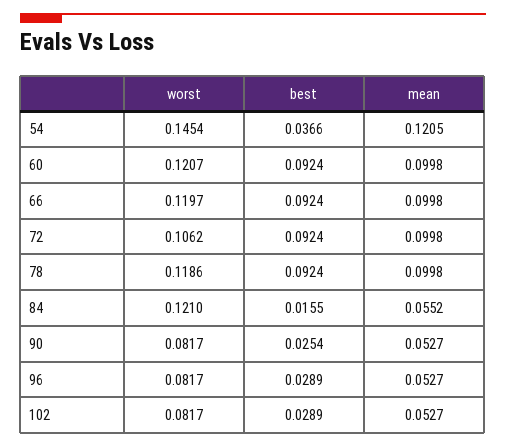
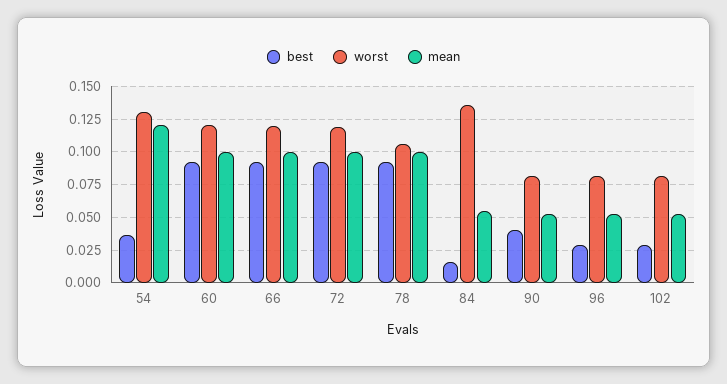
worst, 54: 0.1454 -> 0.13
worst, 72: 0.1062 -> 0.12
worst, 78: 0.1186 -> 0.105
worst, 84: 0.121 -> 0.135
best, 90: 0.0254 -> 0.04

